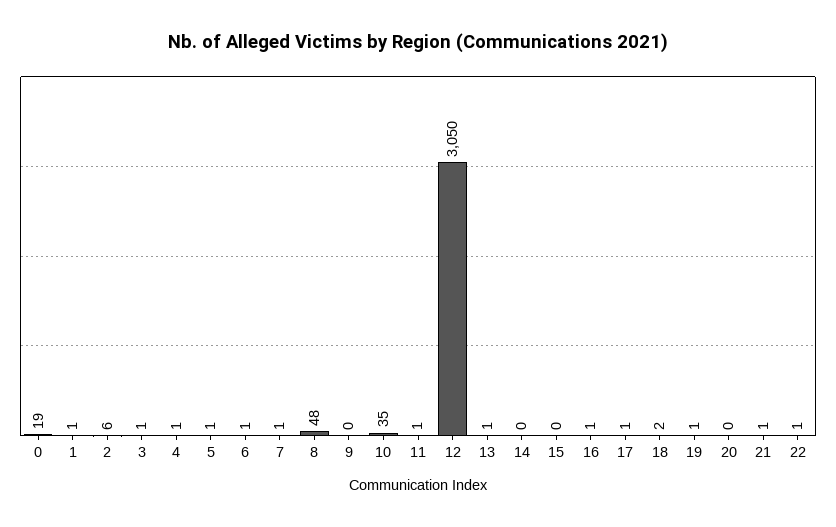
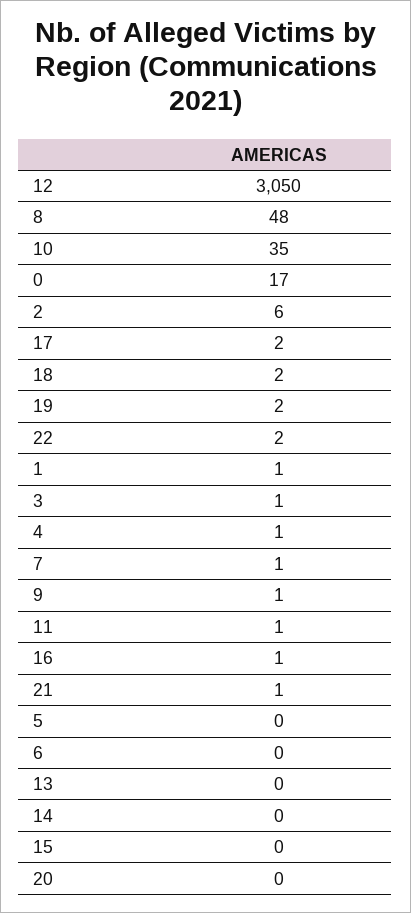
0: 19 -> 17
5: 1 -> 0
6: 1 -> 0
9: 0 -> 1
13: 1 -> 0
17: 1 -> 2
19: 1 -> 2
22: 1 -> 2

